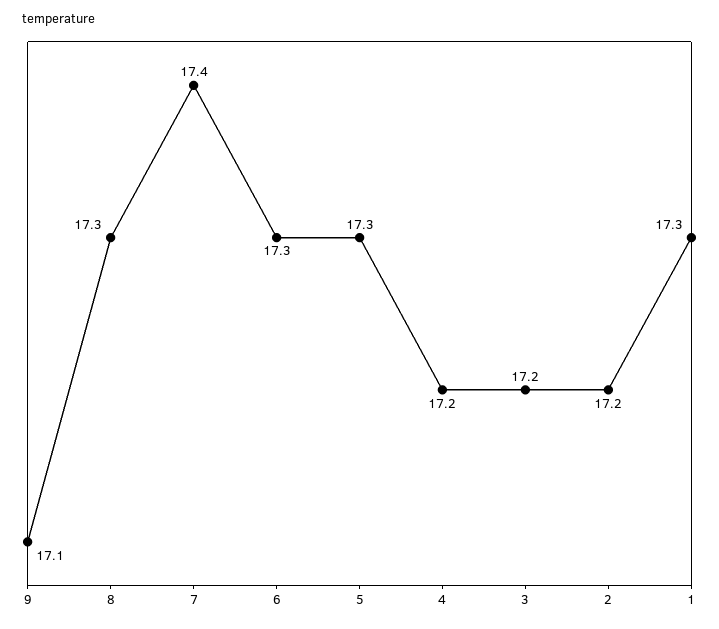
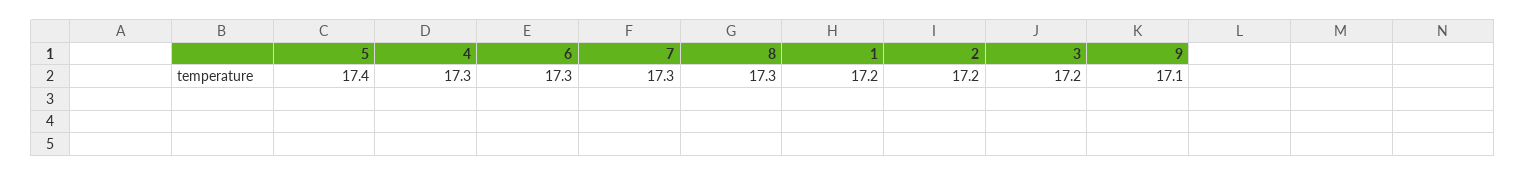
7: 17.4 -> 17.3
5: 17.3 -> 17.4
4: 17.2 -> 17.3
1: 17.3 -> 17.2

